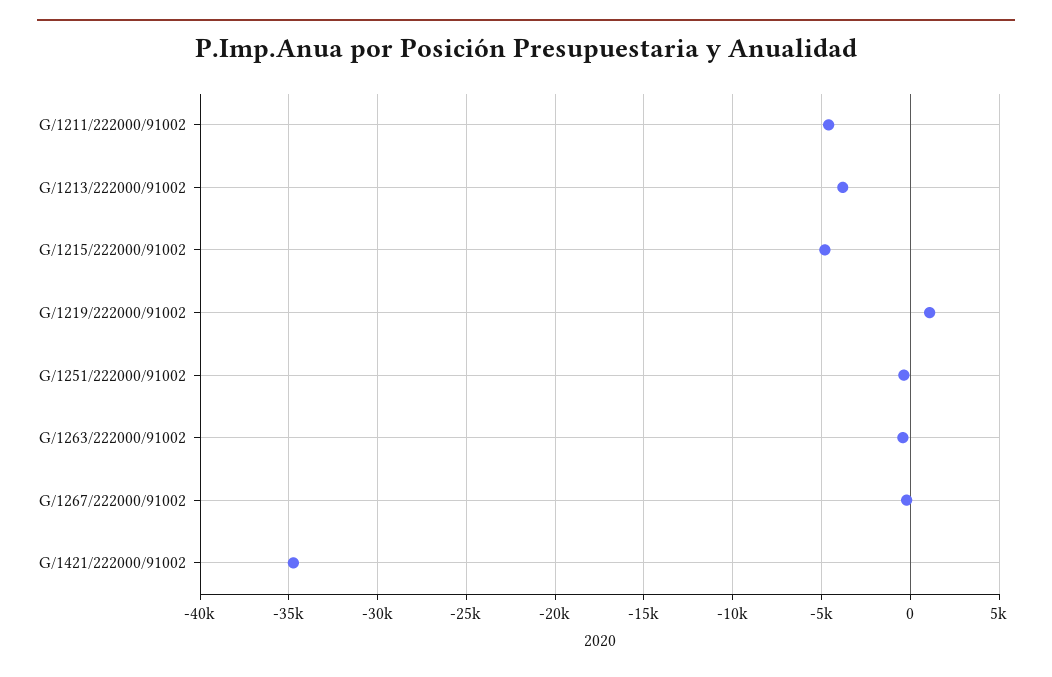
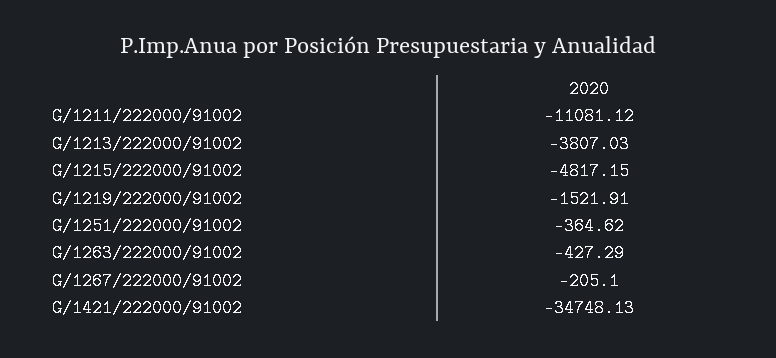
G/1211/222000/91002: -4500 -> -11081.12
G/1219/222000/91002: 1000 -> -1521.91

